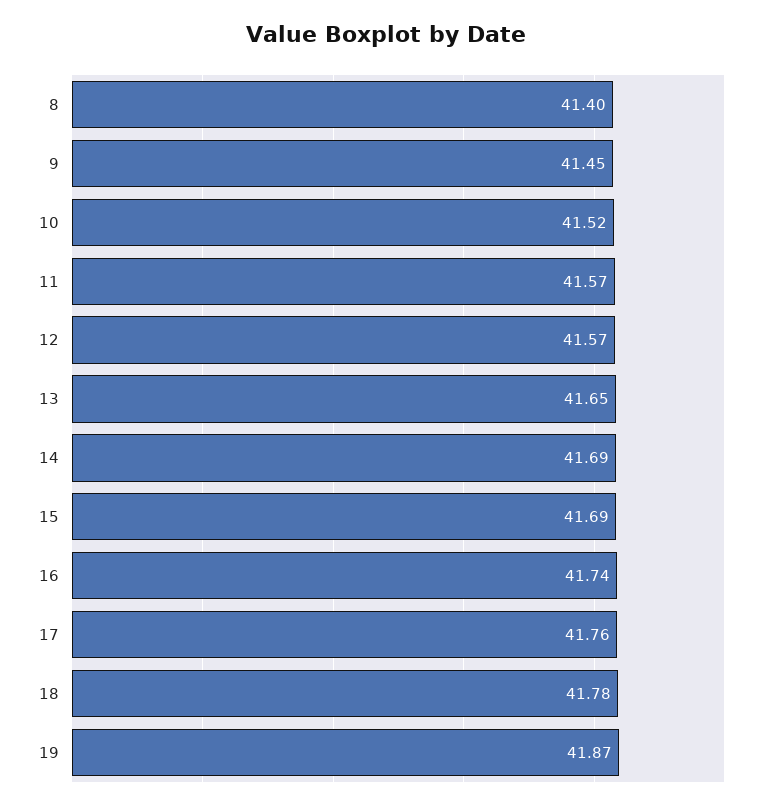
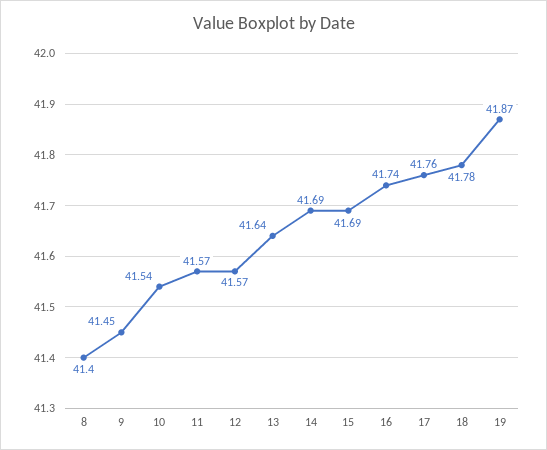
10: 41.52 -> 41.54
13: 41.65 -> 41.64

